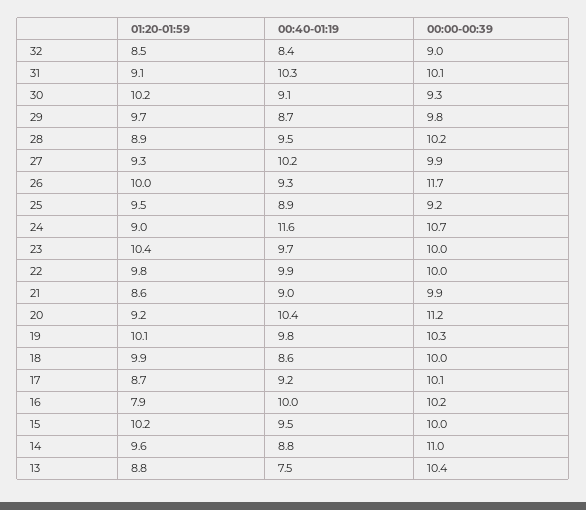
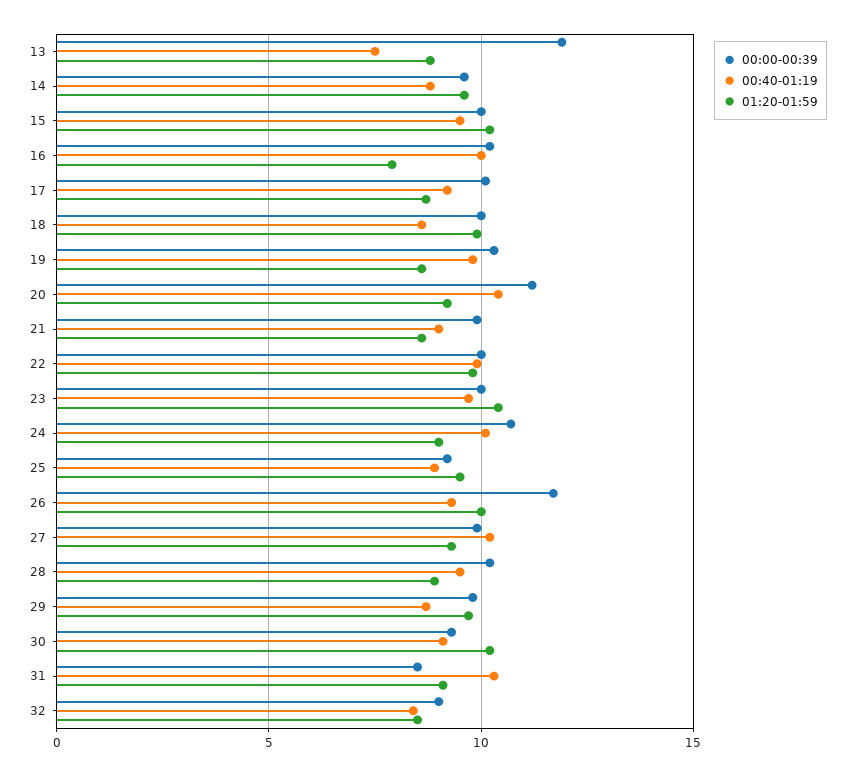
00:00-00:39, 31: 10.1 -> 8.5
00:40-01:19, 24: 11.6 -> 10
01:20-01:59, 19: 10.1 -> 8.5
00:00-00:39, 14: 11 -> 9.5
00:00-00:39, 13: 10.4 -> 12

